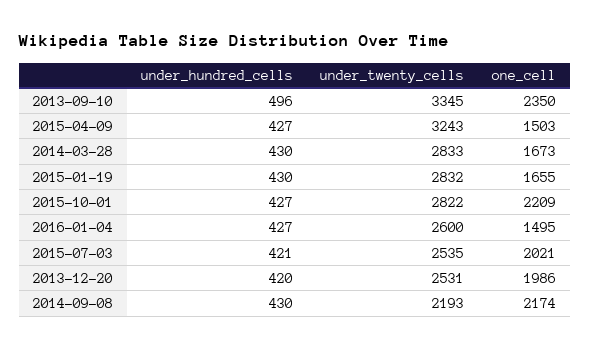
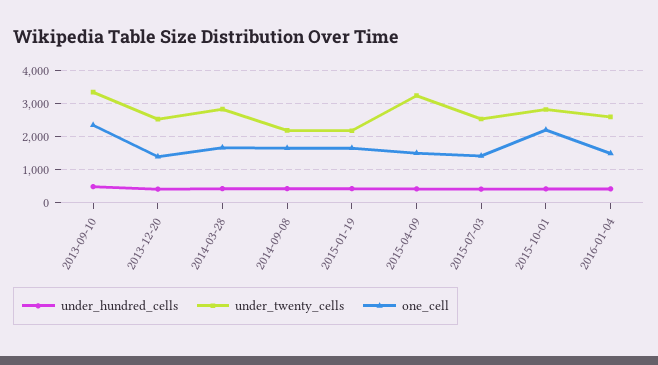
under_twenty_cells, 2015-01-19: 2832 -> 2200
one_cell, 2015-07-03: 2021 -> 1400
one_cell, 2013-12-20: 1986 -> 1400
one_cell, 2014-09-08: 2174 -> 1600

